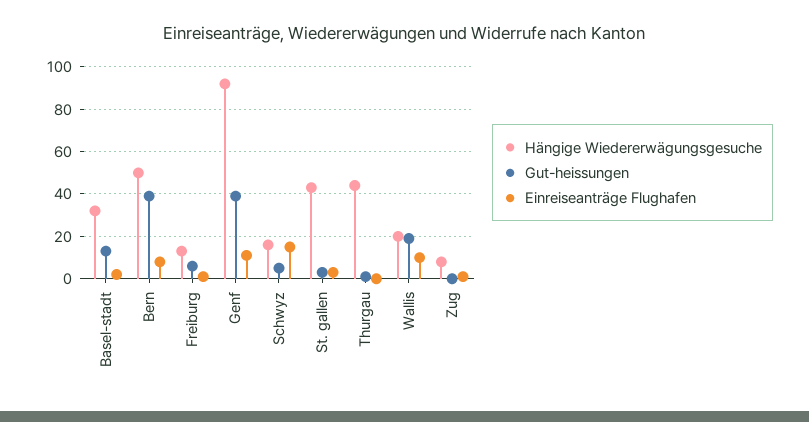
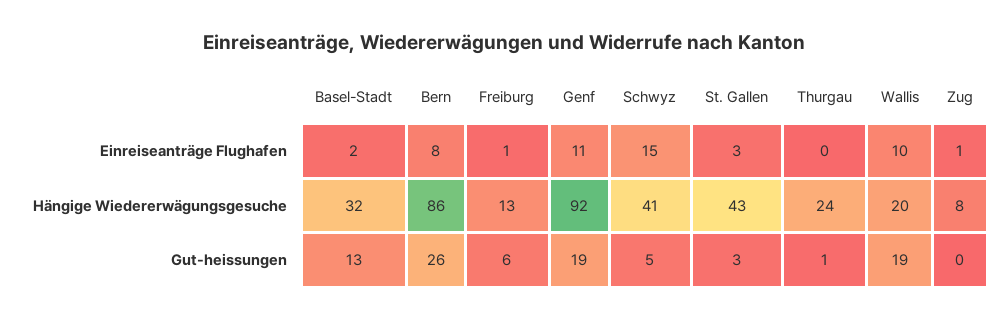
Hängige Wiedererwägungsgesuche, Bern: 50 -> 86
Gut-heissungen, Bern: 40 -> 26
Gut-heissungen, Genf: 40 -> 19
Hängige Wiedererwägungsgesuche, Schwyz: 15 -> 41
Hängige Wiedererwägungsgesuche, Thurgau: 45 -> 24

